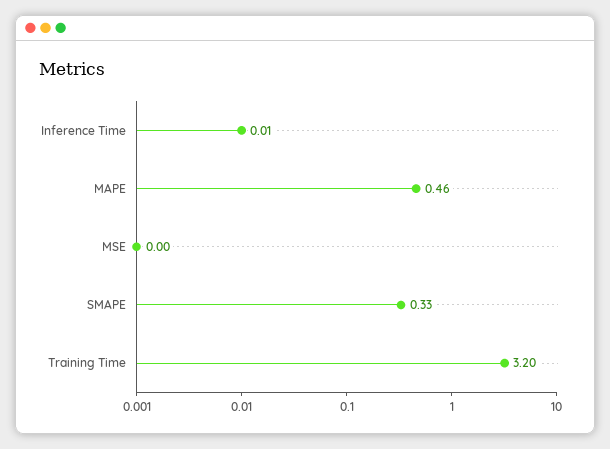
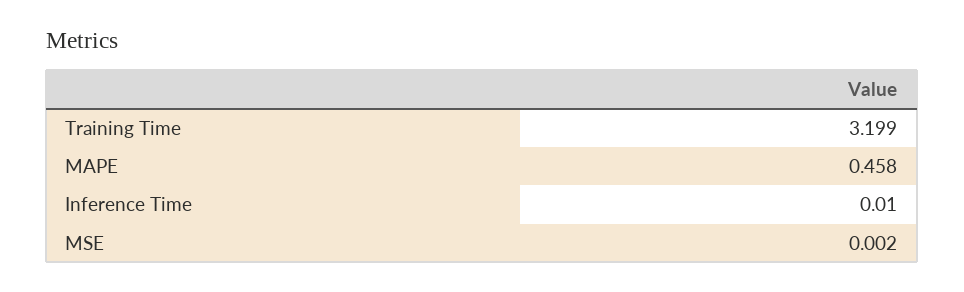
SMAPE: 0.33 -> none

